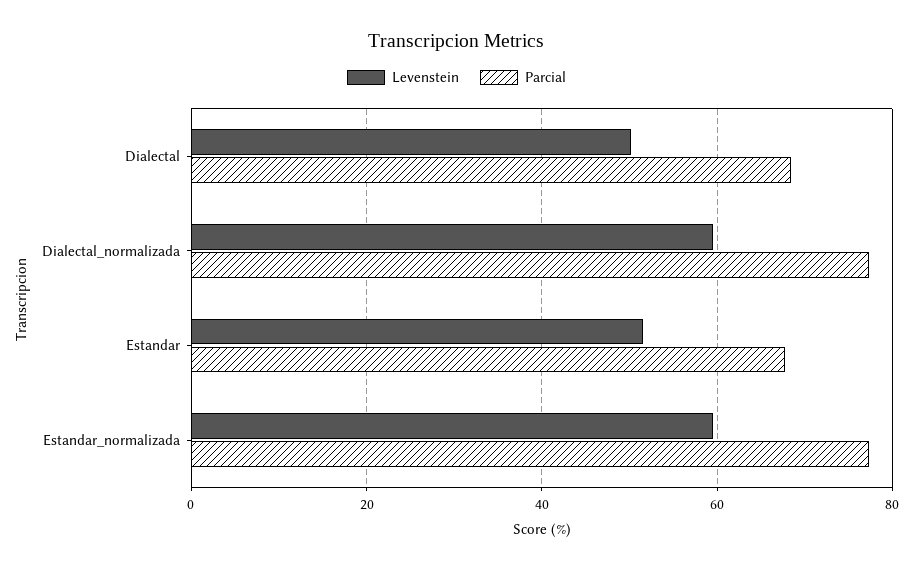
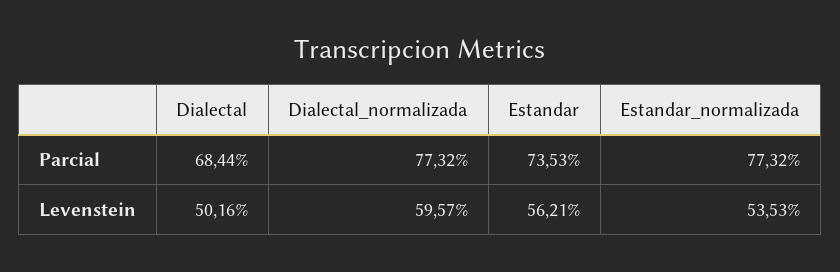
Levenstein, Estandar: 52 -> 56.21
Parcial, Estandar: 68 -> 73.53
Levenstein, Estandar_normalizada: 60 -> 53.53

